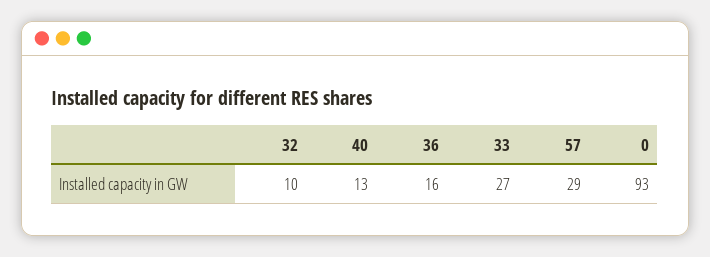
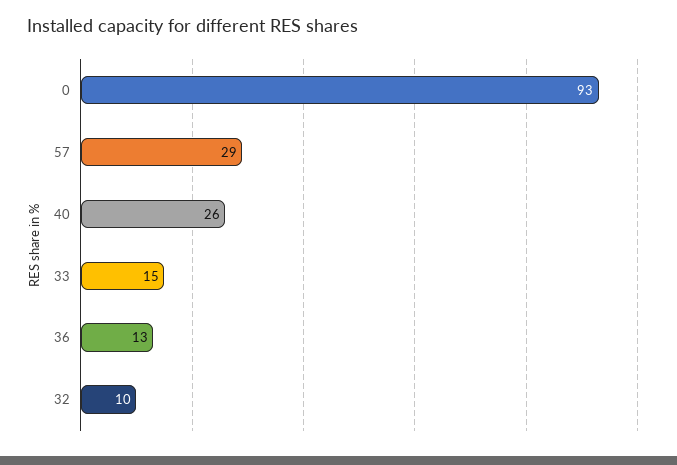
40: 13 -> 26
36: 16 -> 13
33: 27 -> 15

